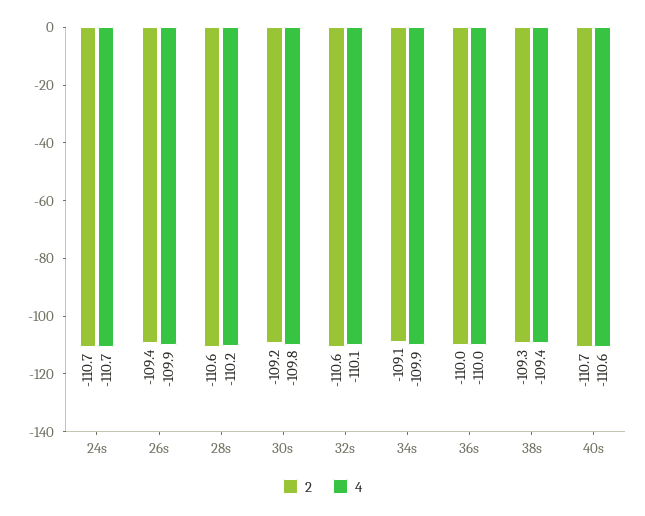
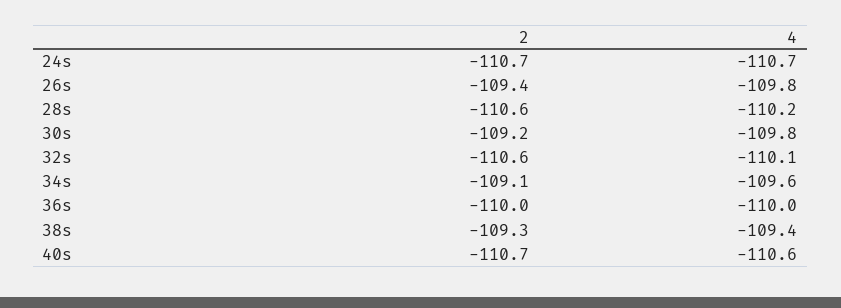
4, 26s: -109.9 -> -109.8
4, 34s: -109.9 -> -109.6

